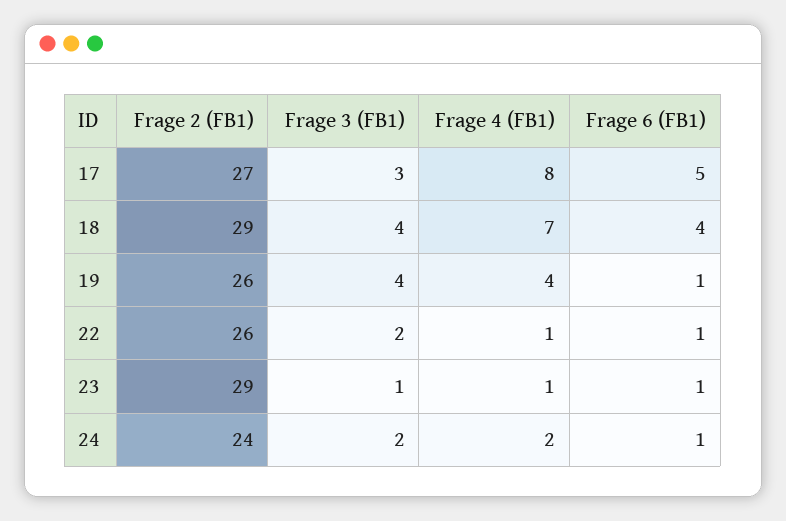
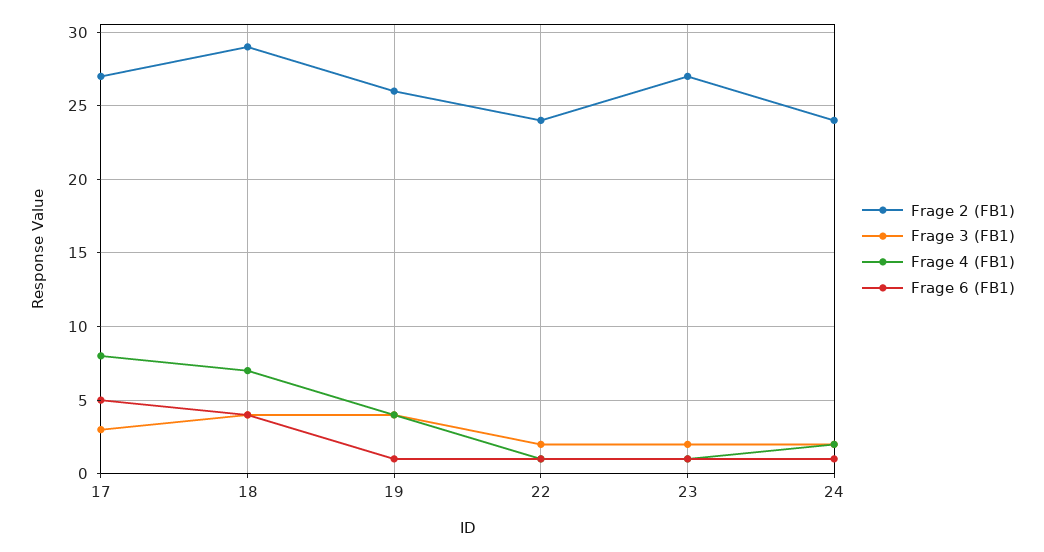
Frage 2 (FB1), 22: 26 -> 24
Frage 2 (FB1), 23: 29 -> 27
Frage 3 (FB1), 23: 1 -> 2

